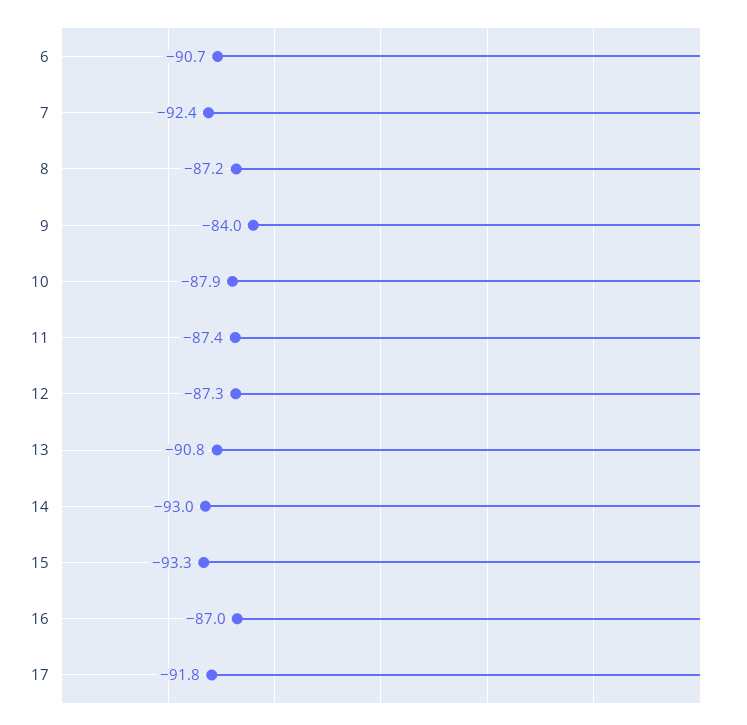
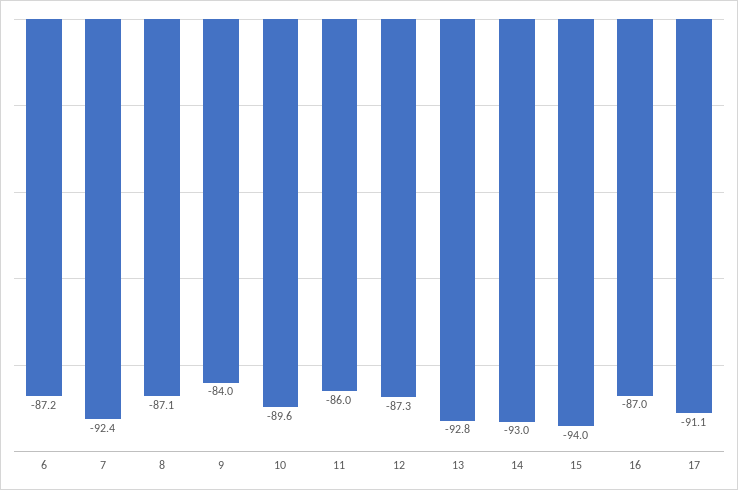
6: -90.7 -> -87.2
8: -87.2 -> -87.1
10: -87.9 -> -89.6
11: -87.4 -> -86
13: -90.8 -> -92.8
15: -93.3 -> -94
17: -91.8 -> -91.1

